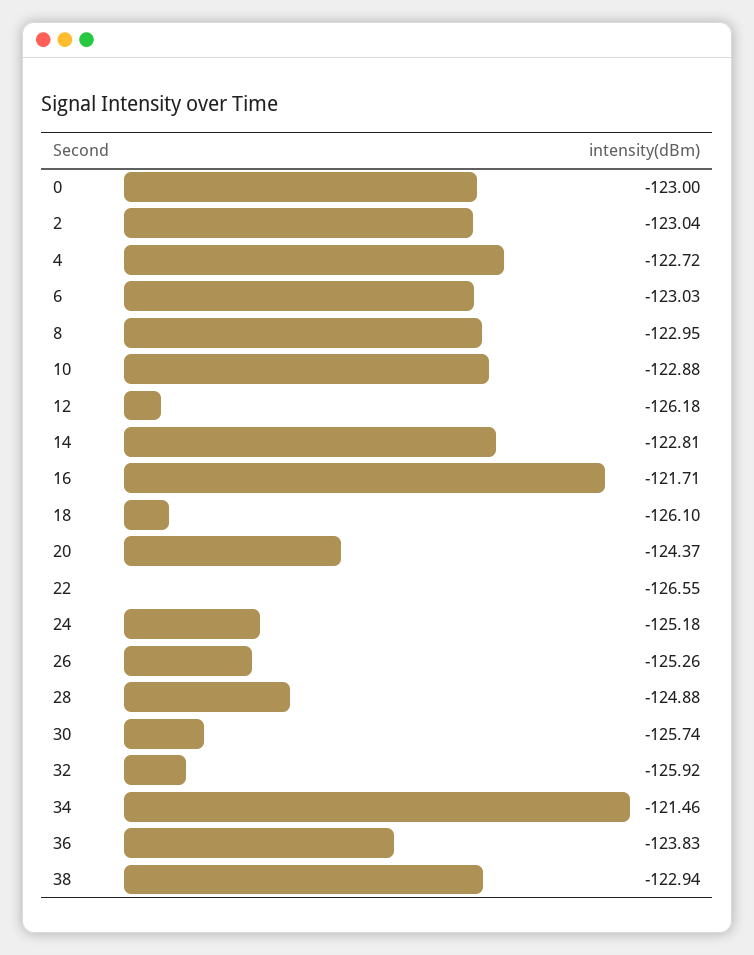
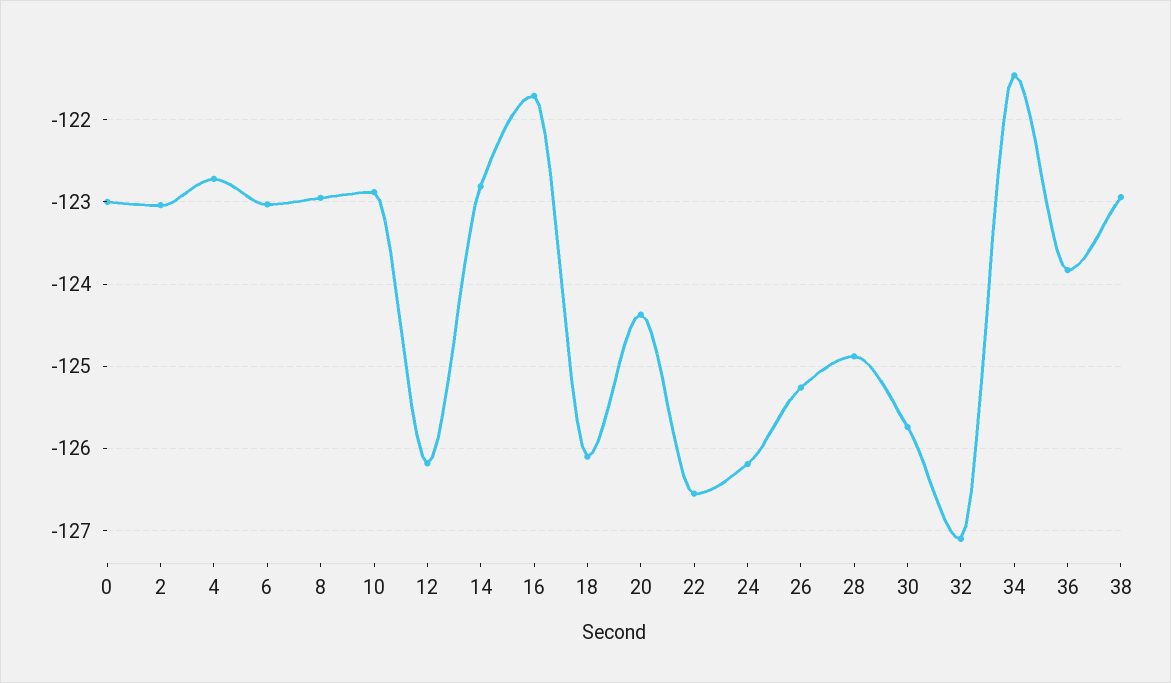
24: -125.18 -> -126.2
32: -125.92 -> -127.1

